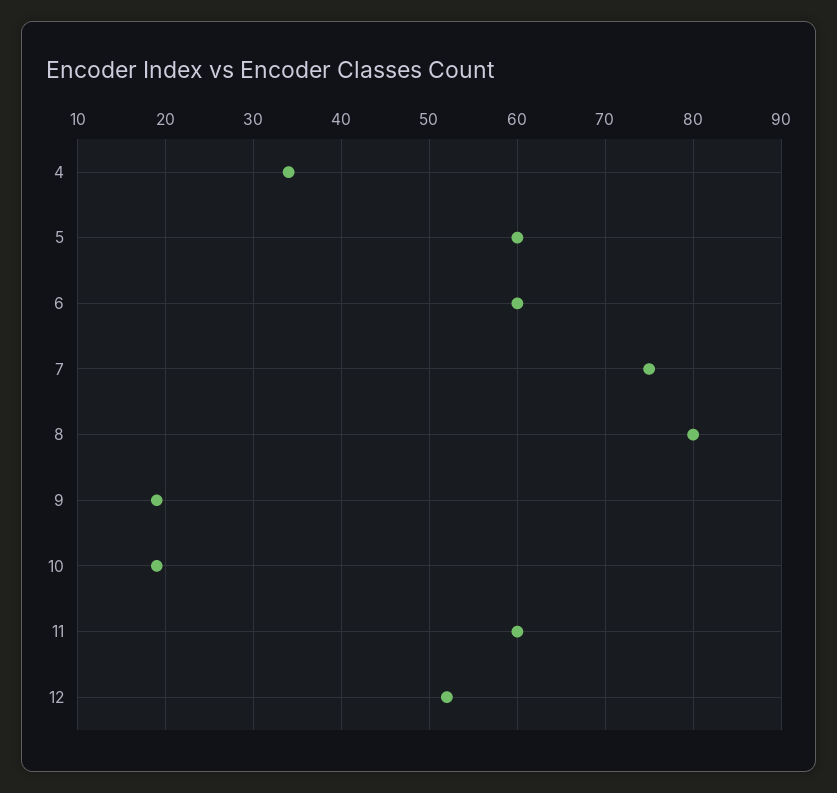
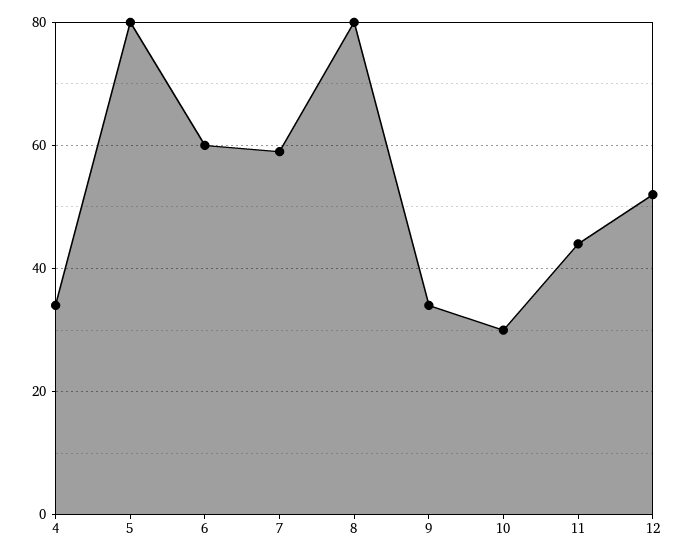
5: 60 -> 80
7: 75 -> 60
9: 19 -> 35
10: 19 -> 30
11: 60 -> 45

